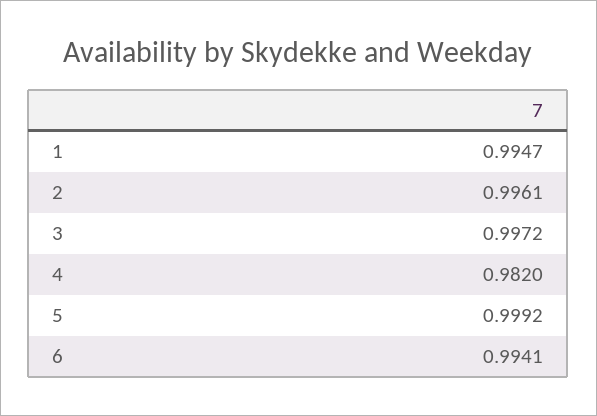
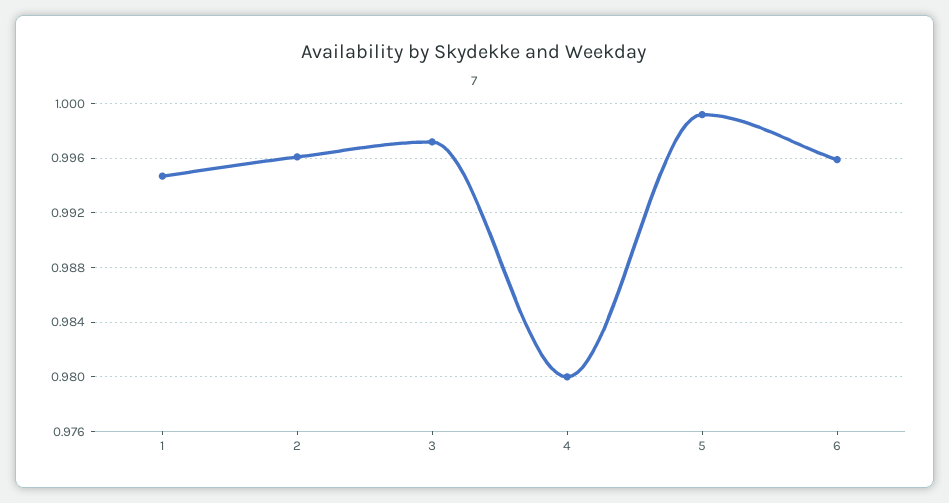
4: 0.982 -> 0.98
6: 0.9941 -> 0.996

